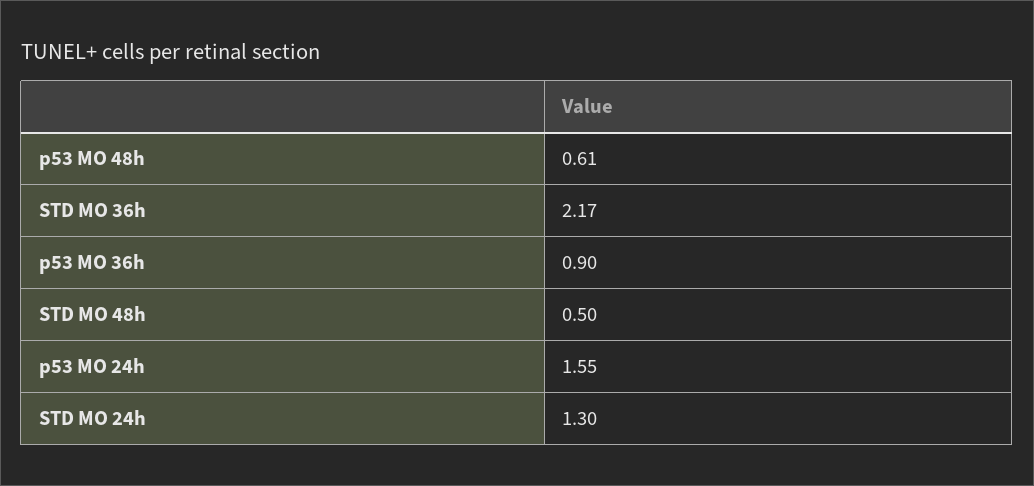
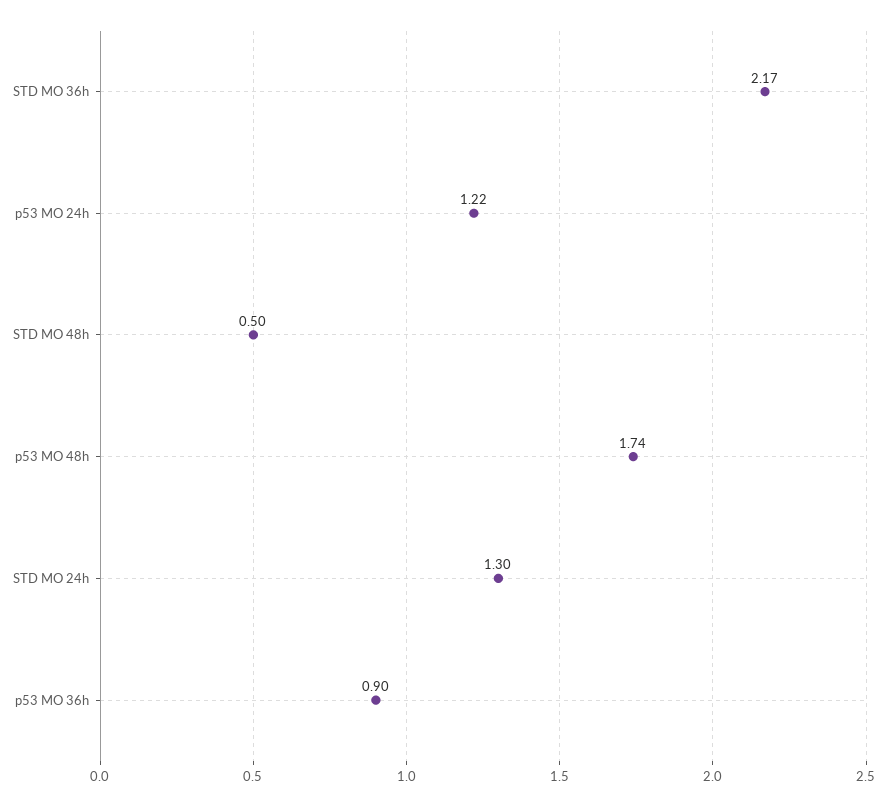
p53 MO 48h: 0.61 -> 1.74
p53 MO 24h: 1.55 -> 1.22

